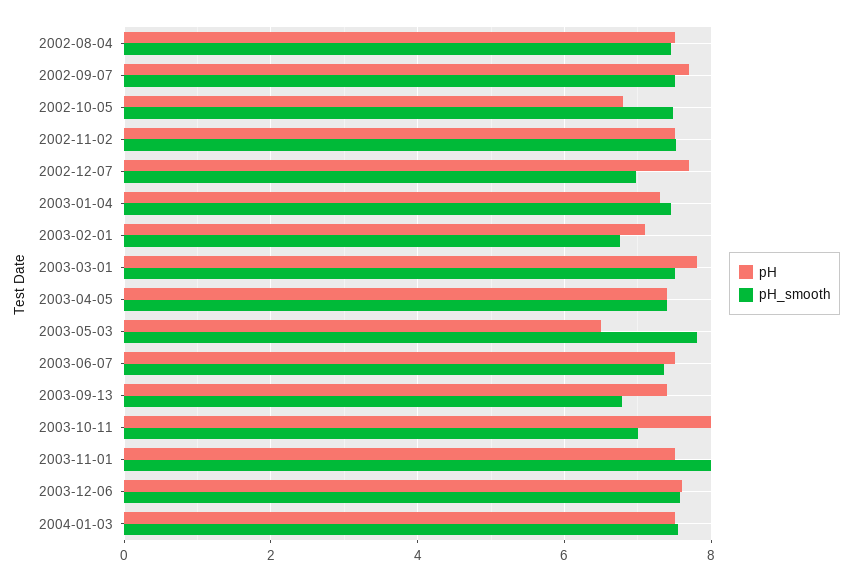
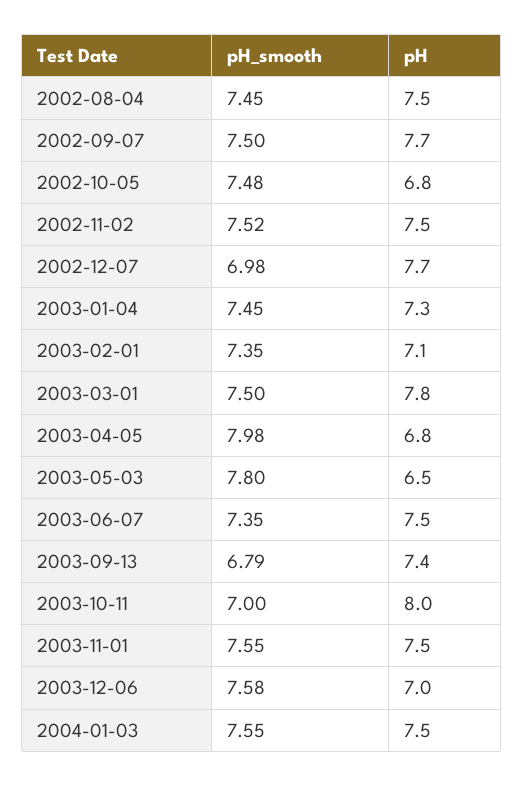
pH_smooth, 2003-02-01: 6.8 -> 7.35
pH, 2003-04-05: 7.4 -> 6.8
pH_smooth, 2003-04-05: 7.4 -> 7.98
pH_smooth, 2003-11-01: 8 -> 7.55
pH, 2003-12-06: 7.6 -> 7

